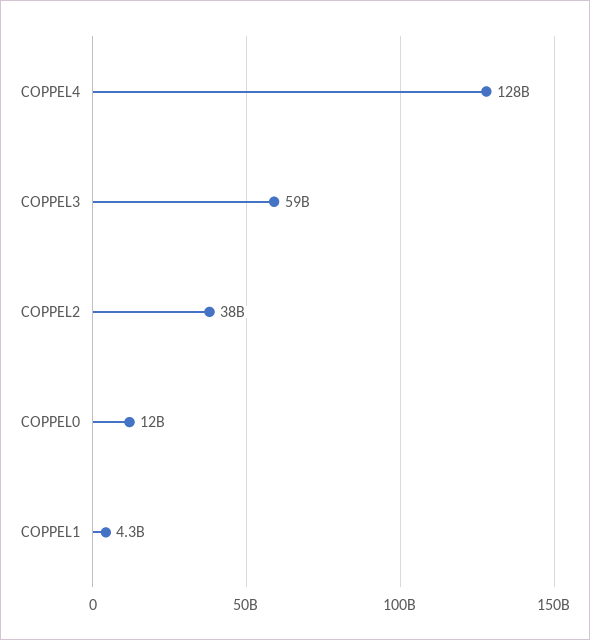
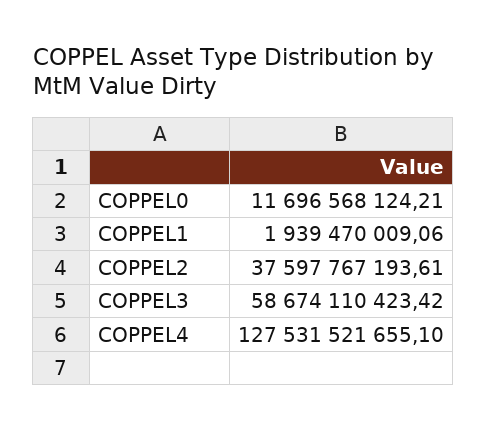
COPPEL1: 4300000000 -> 1939470009.06

